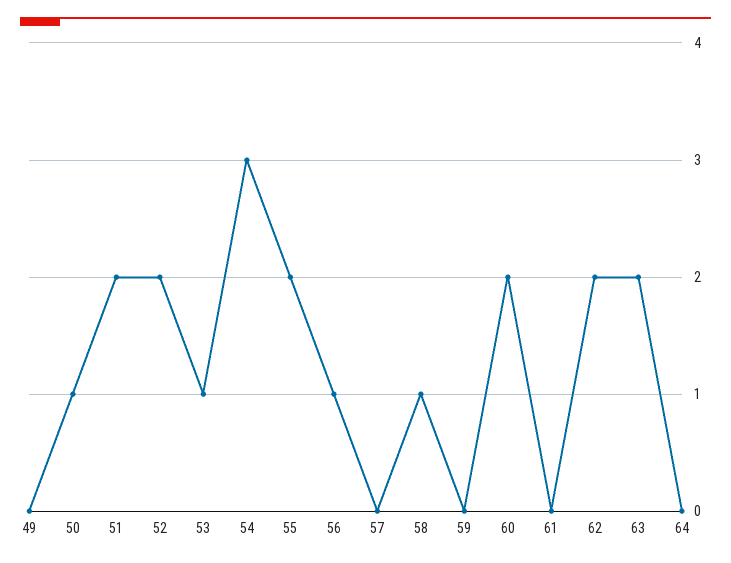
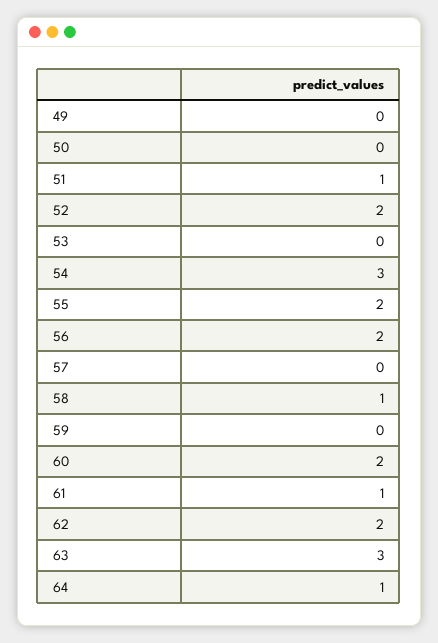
50: 1 -> 0
51: 2 -> 1
53: 1 -> 0
56: 1 -> 2
61: 0 -> 1
63: 2 -> 3
64: 0 -> 1

